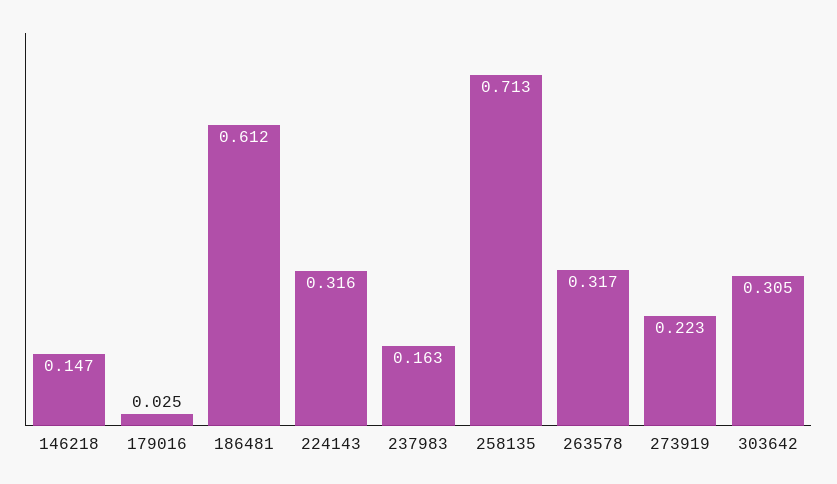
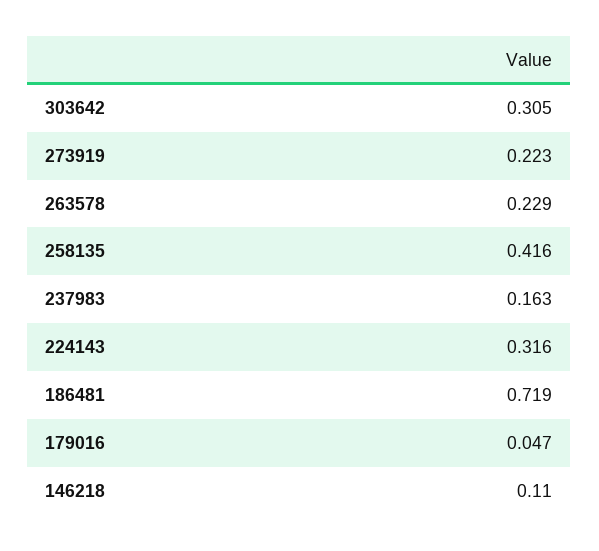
146218: 0.147 -> 0.11
179016: 0.025 -> 0.047
186481: 0.612 -> 0.719
258135: 0.713 -> 0.416
263578: 0.317 -> 0.229

